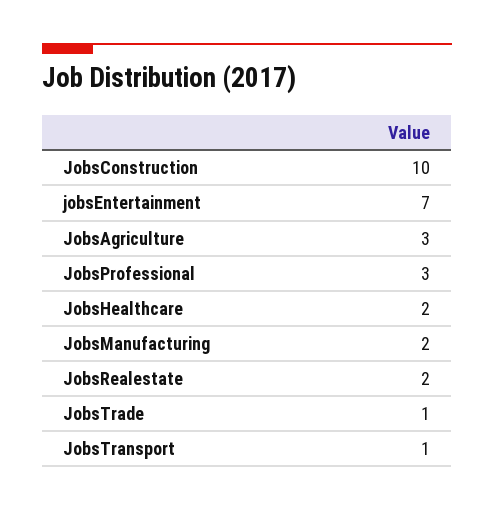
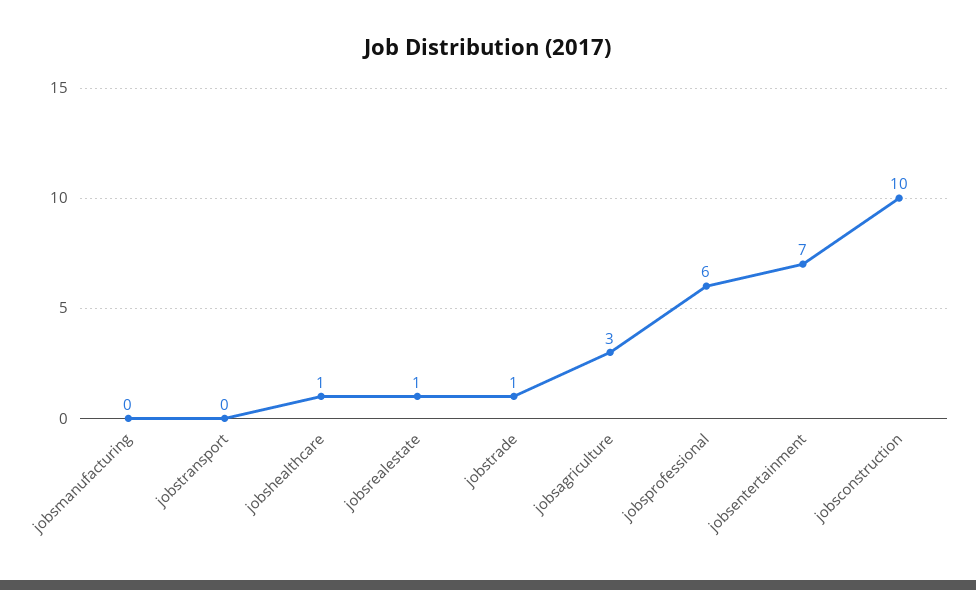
JobsProfessional: 3 -> 6
JobsHealthcare: 2 -> 1
JobsManufacturing: 2 -> 0
JobsRealestate: 2 -> 1
JobsTransport: 1 -> 0

